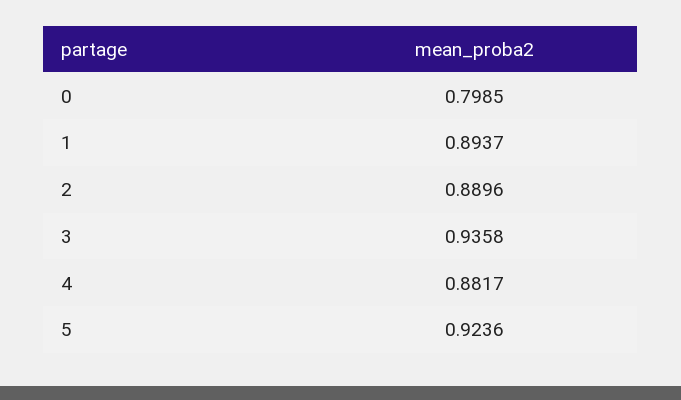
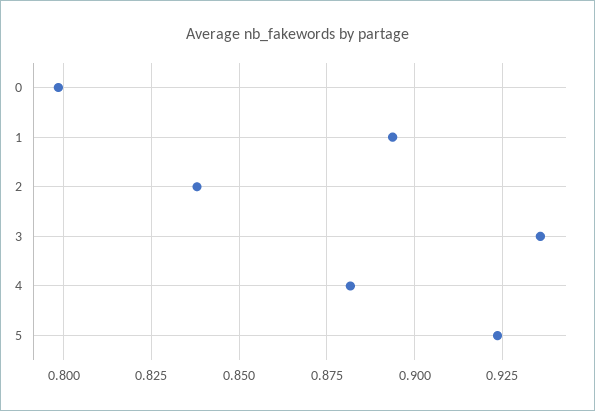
2: 0.8896 -> 0.8375

